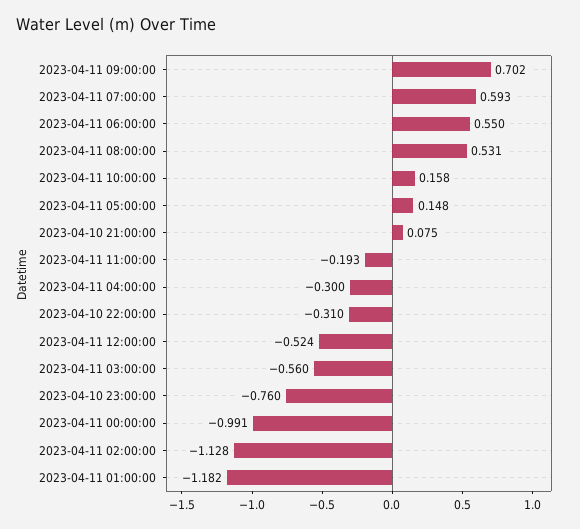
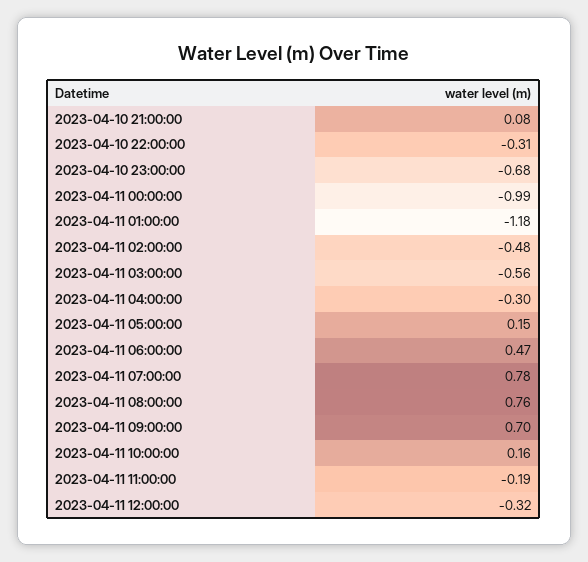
2023-04-11 07:00:00: 0.593 -> 0.78
2023-04-11 06:00:00: 0.55 -> 0.47
2023-04-11 08:00:00: 0.531 -> 0.76
2023-04-11 12:00:00: -0.524 -> -0.32
2023-04-10 23:00:00: -0.76 -> -0.68
2023-04-11 02:00:00: -1.128 -> -0.48

